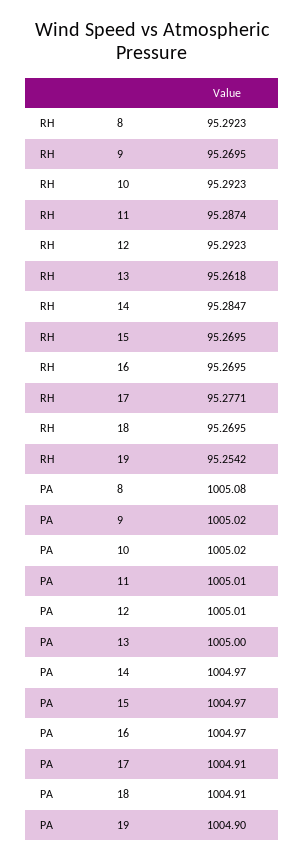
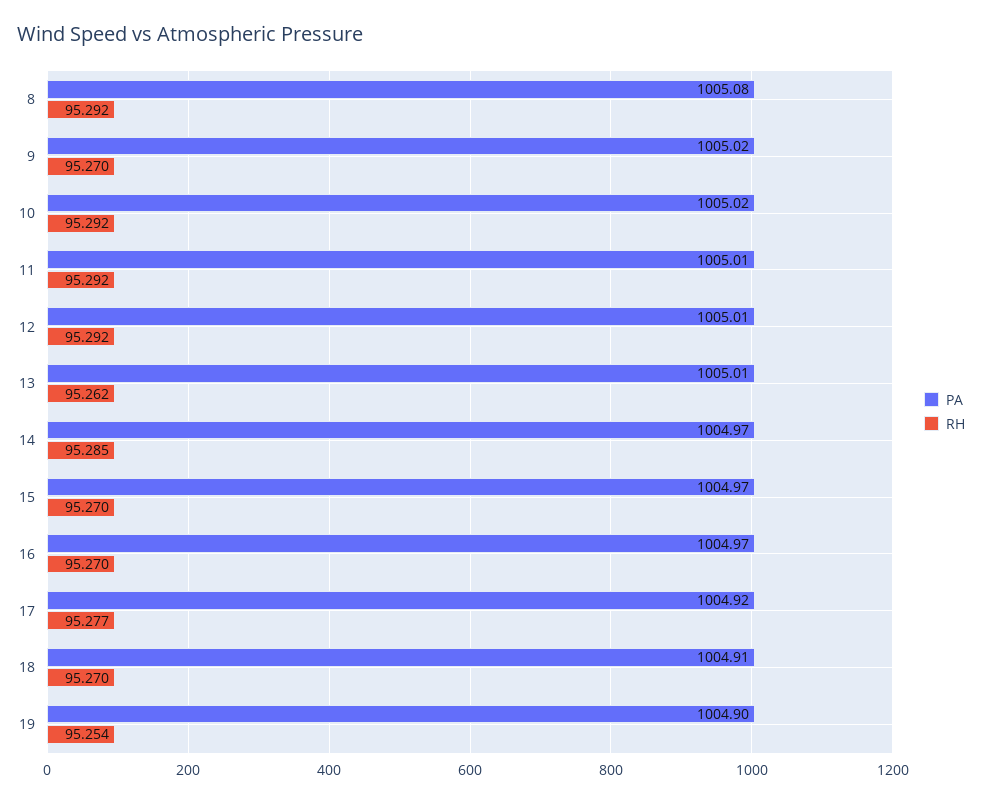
RH, 11: 95.2874 -> 95.292
PA, 13: 1005 -> 1005.01
PA, 17: 1004.91 -> 1004.92

